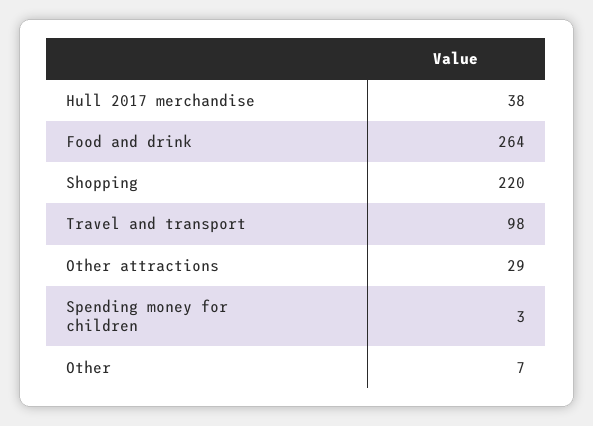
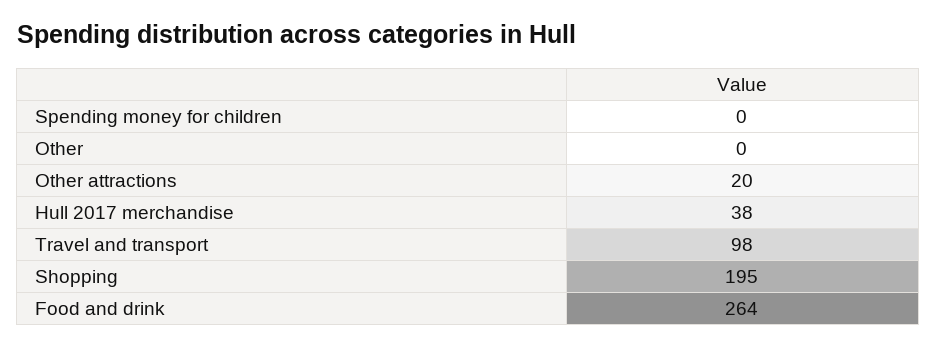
Shopping: 220 -> 195
Other attractions: 29 -> 20
Spending money for children: 3 -> 0
Other: 7 -> 0

